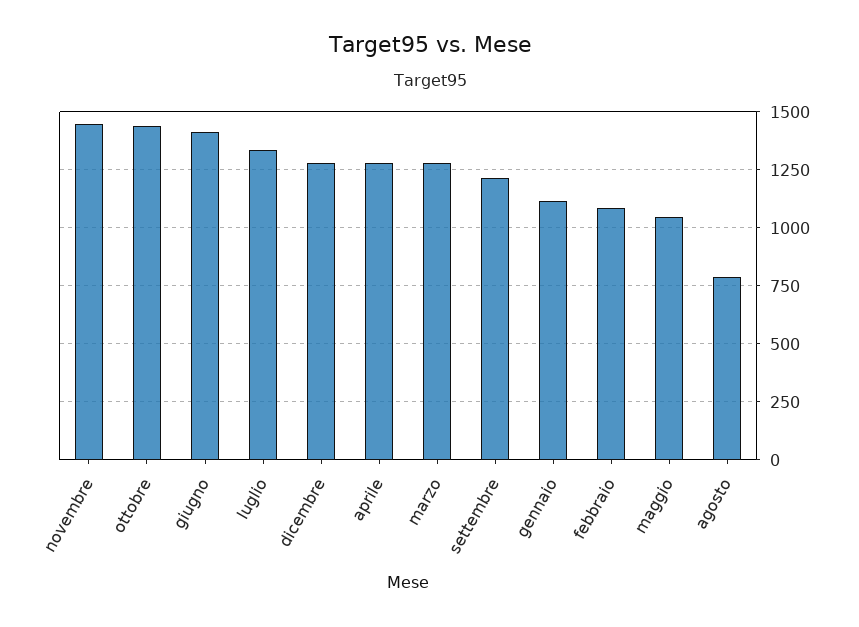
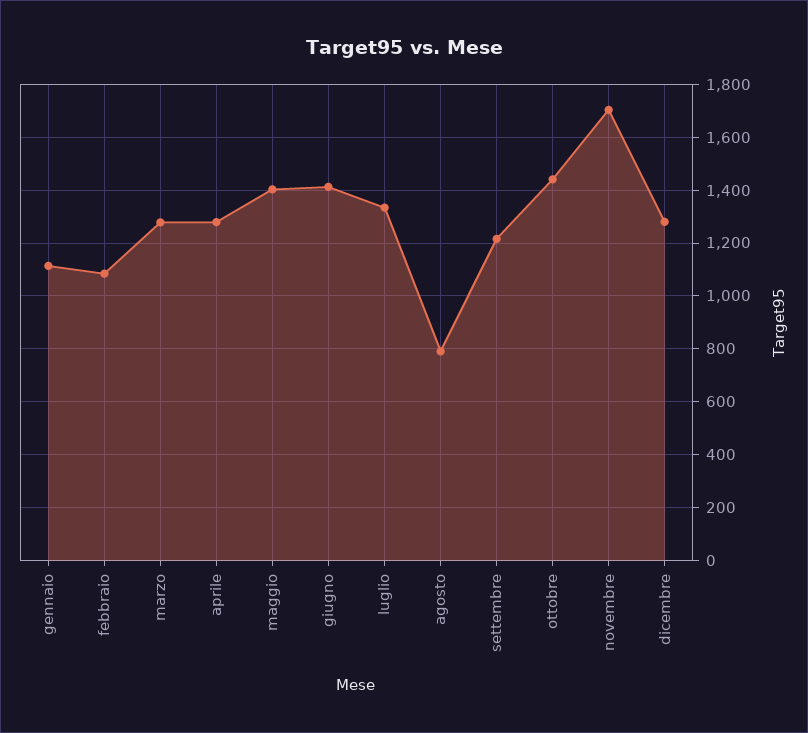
novembre: 1450 -> 1700
maggio: 1050 -> 1400

